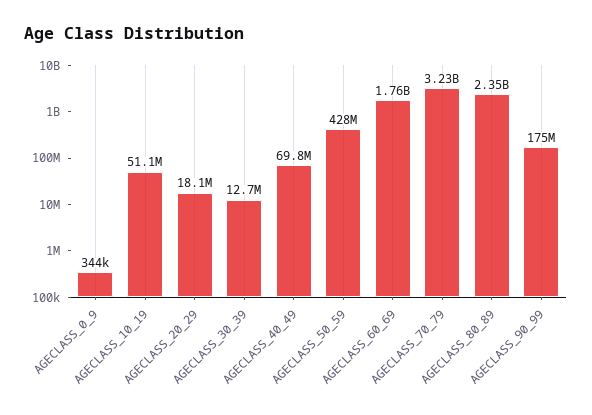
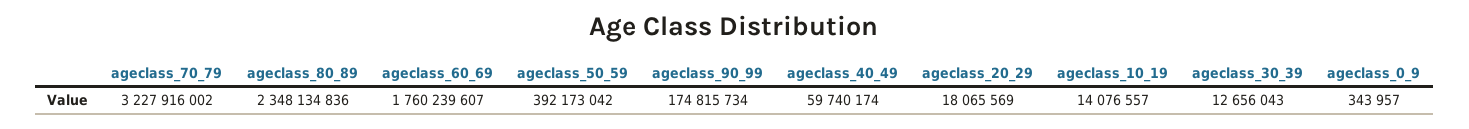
AGECLASS_10_19: 51100000 -> 14076557
AGECLASS_40_49: 69800000 -> 59740174
AGECLASS_50_59: 428000000 -> 392173042

